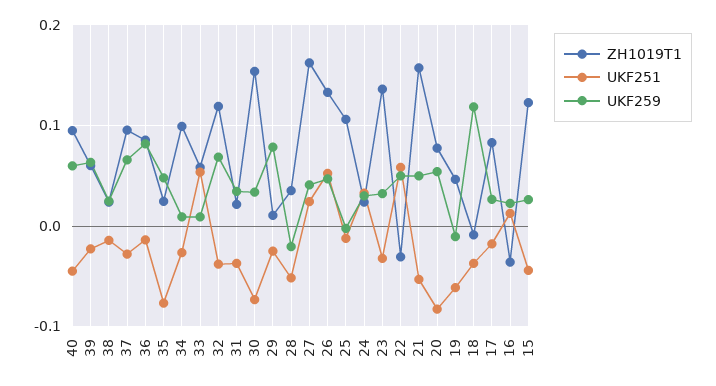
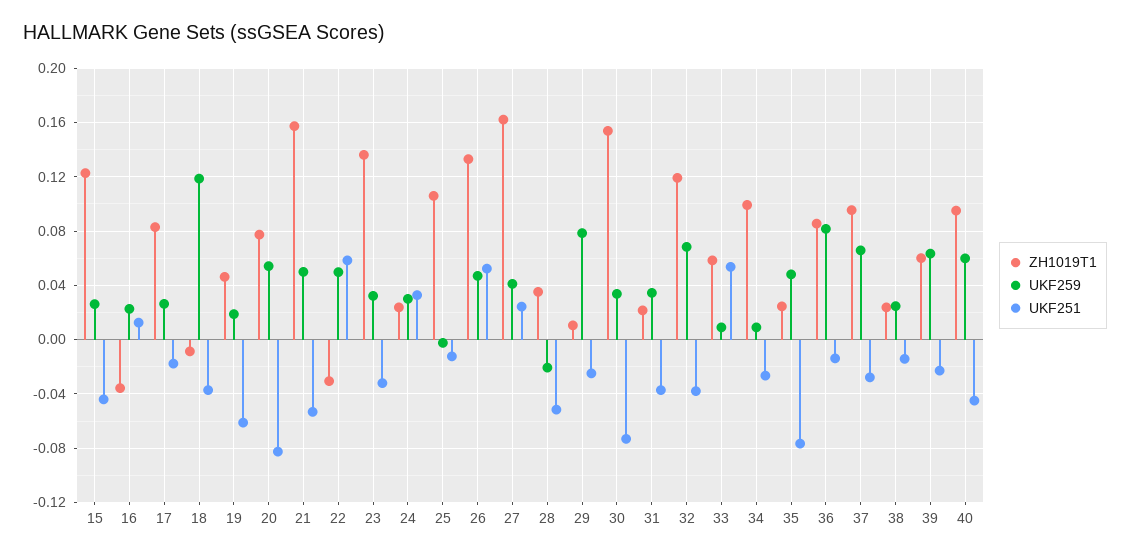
UKF259, 19: -0.01 -> 0.02

